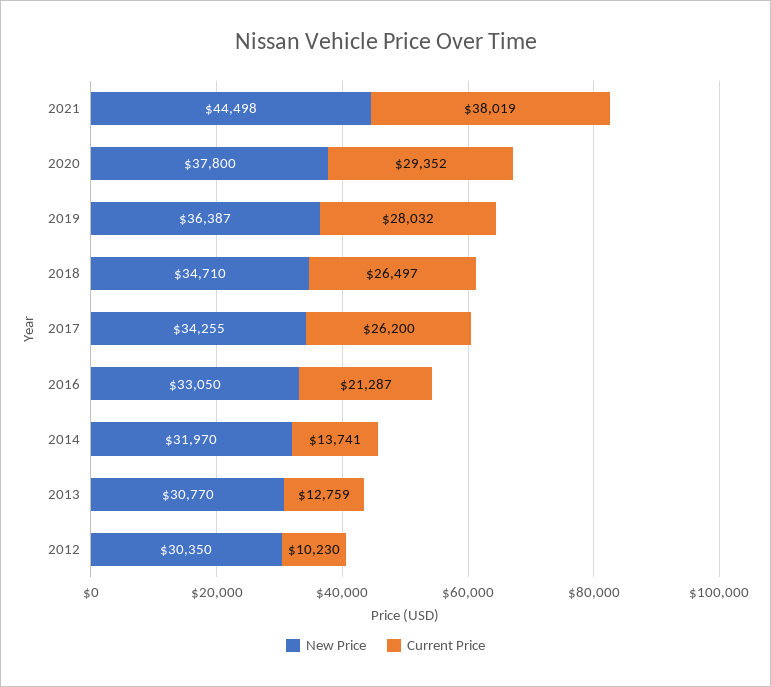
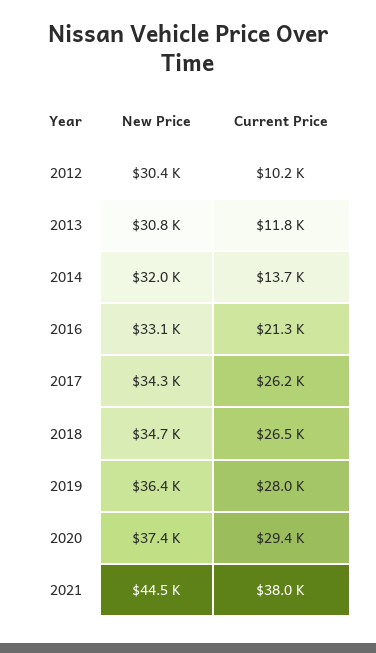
New Price, 2020: 37800 -> 37400
Current Price, 2013: 12759 -> 11800

